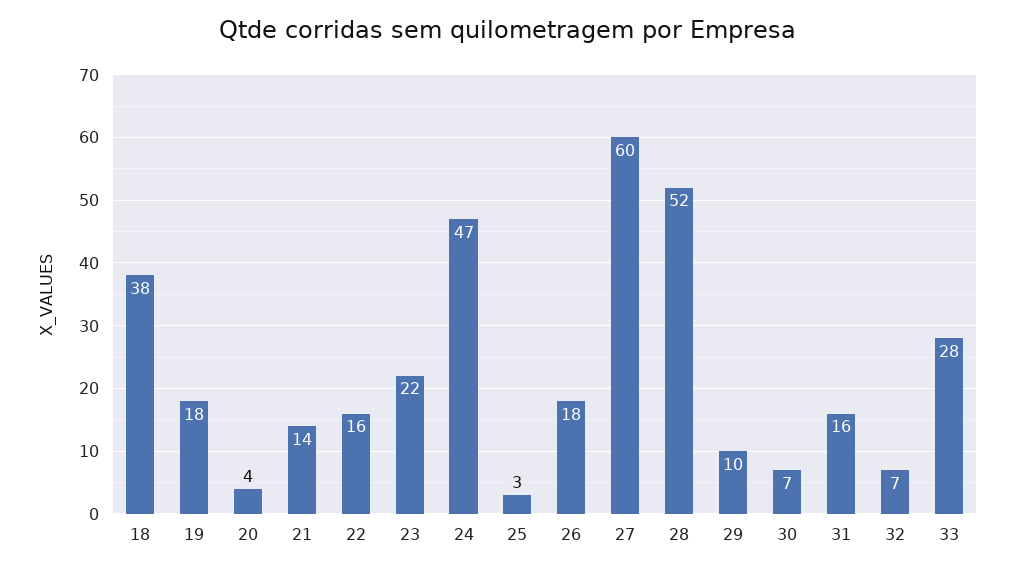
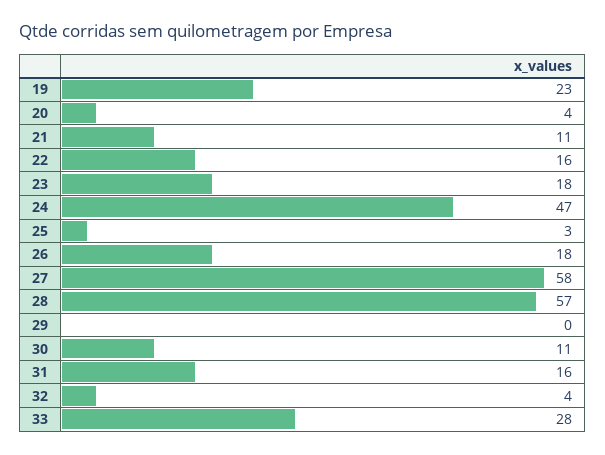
18: 38 -> none
19: 18 -> 23
21: 14 -> 11
23: 22 -> 18
27: 60 -> 58
28: 52 -> 57
29: 10 -> 0
30: 7 -> 11
32: 7 -> 4

